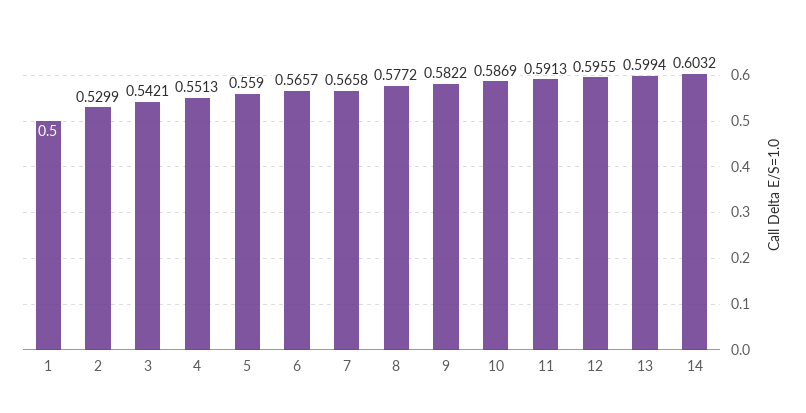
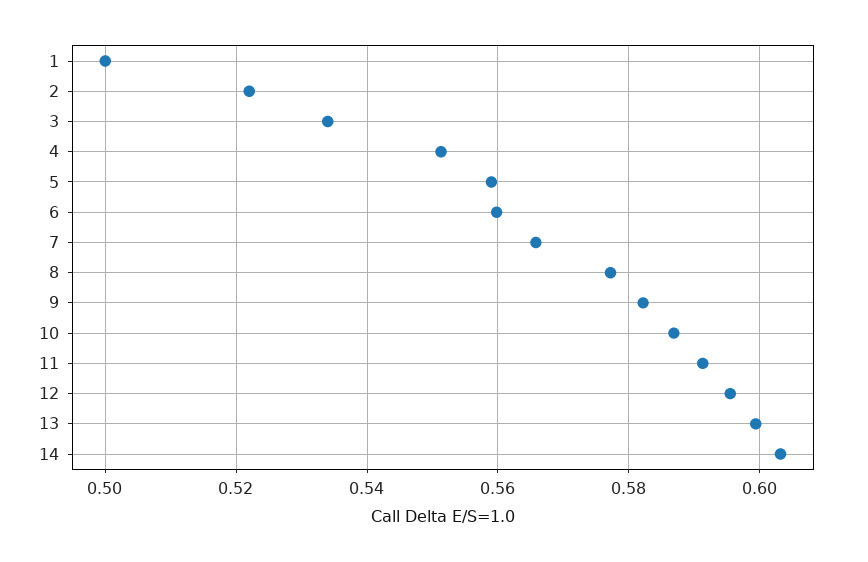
2: 0.5299 -> 0.522
3: 0.5421 -> 0.534
6: 0.5657 -> 0.56

